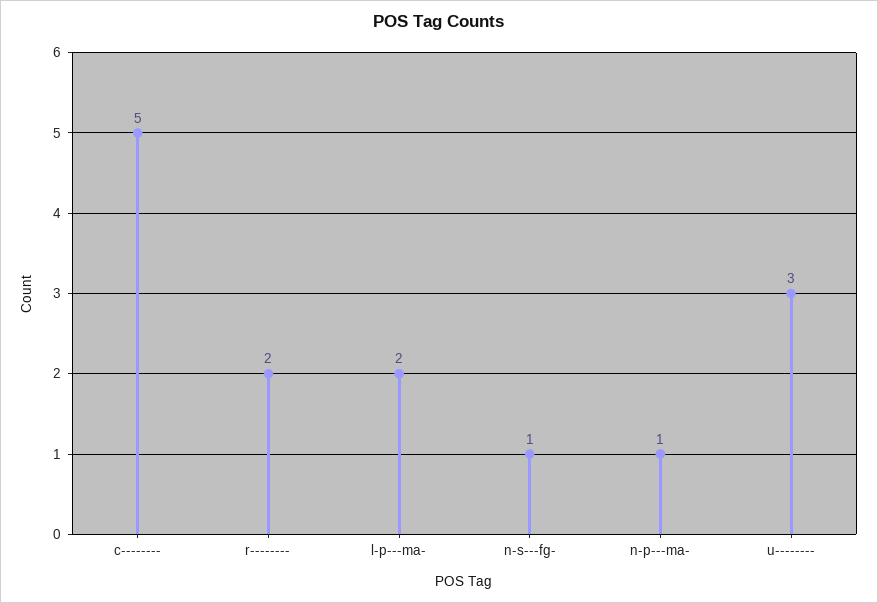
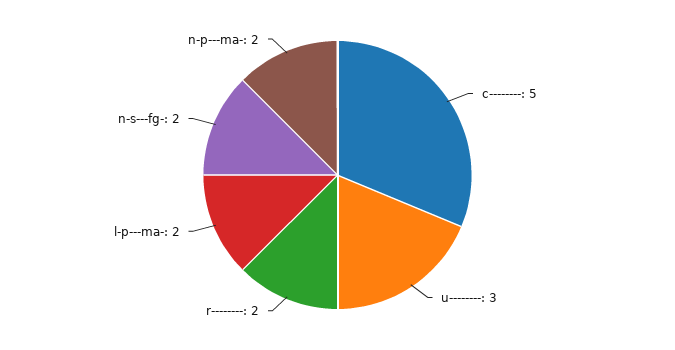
n-s---fg-: 1 -> 2
n-p---ma-: 1 -> 2

